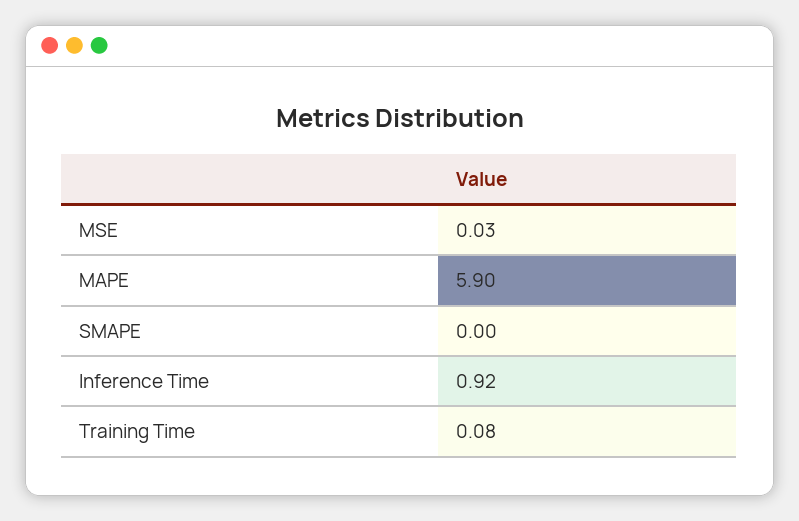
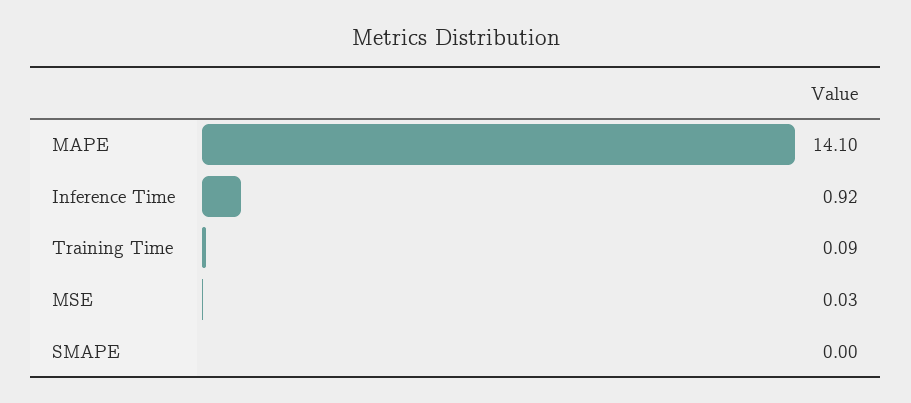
MAPE: 5.9 -> 14.1
Training Time: 0.08 -> 0.09

